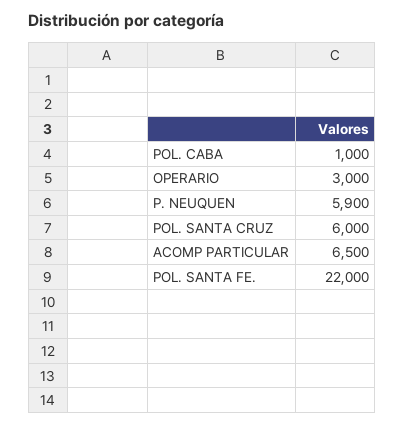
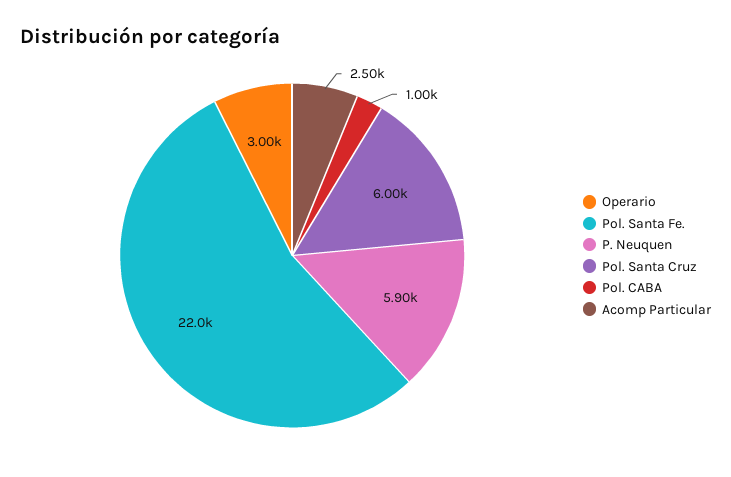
ACOMP PARTICULAR: 6500 -> 2500

